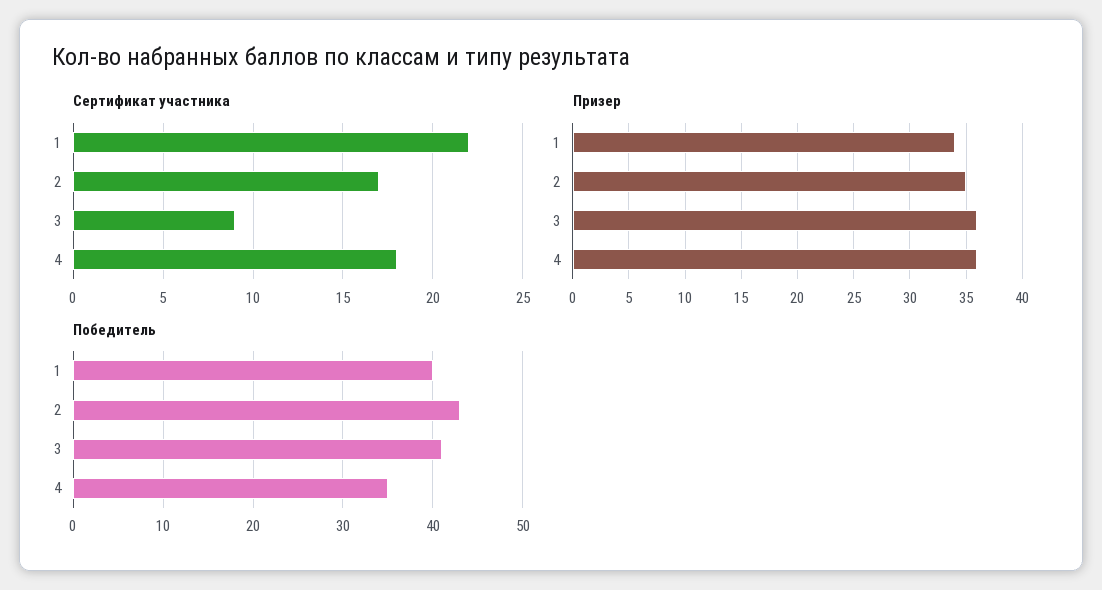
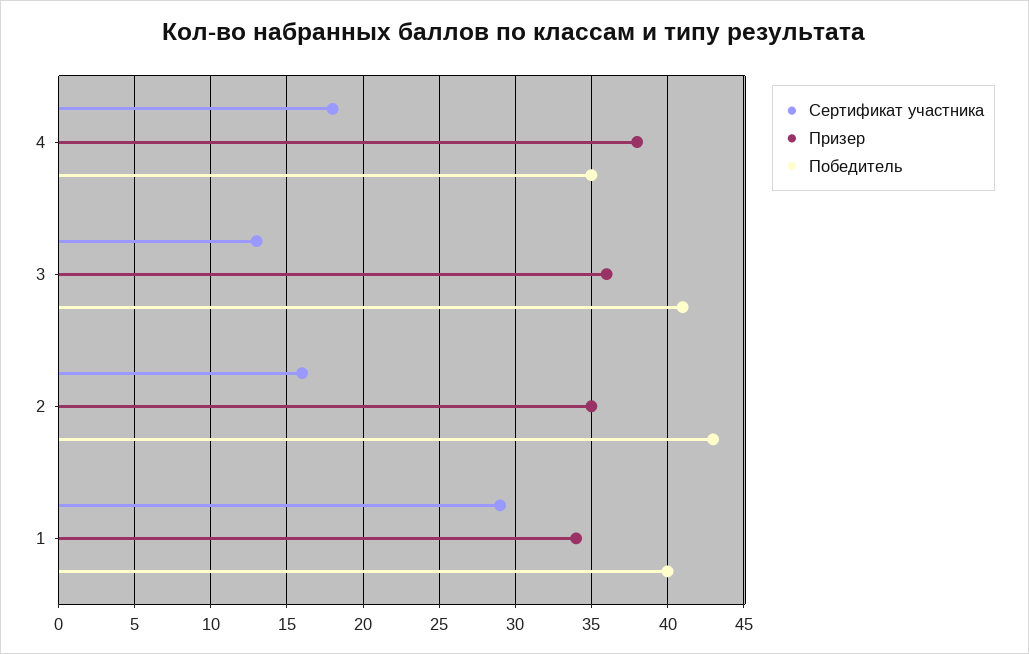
Сертификат участника, 1: 22 -> 29
Сертификат участника, 2: 17 -> 16
Сертификат участника, 3: 9 -> 13
Призер, 4: 36 -> 38

